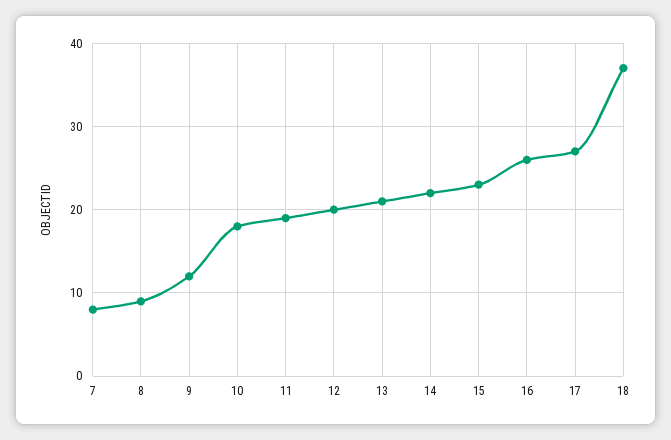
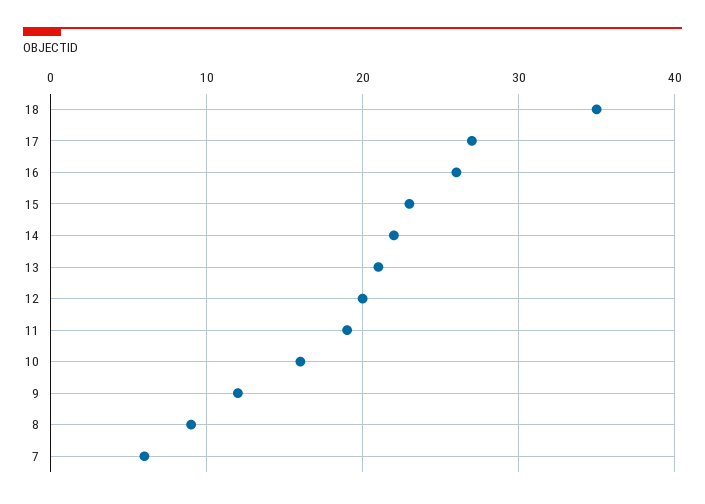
7: 8 -> 6
10: 18 -> 16
18: 37 -> 35

